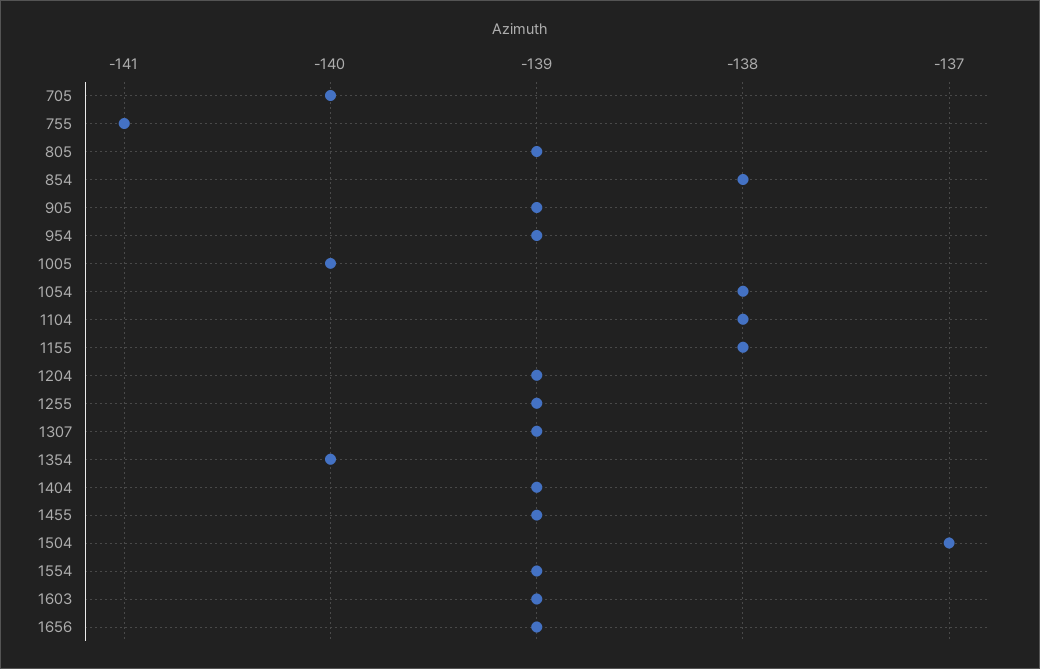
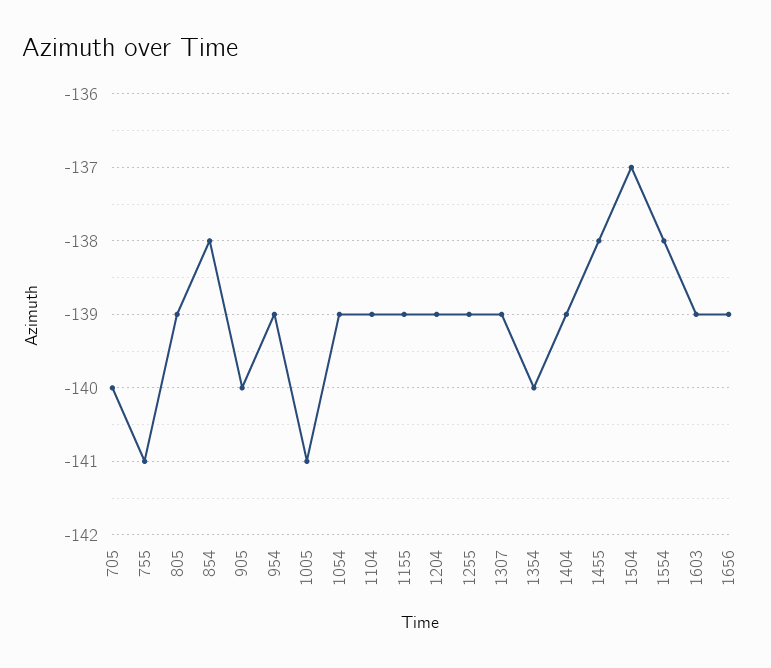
905: -139 -> -140
1005: -140 -> -141
1054: -138 -> -139
1104: -138 -> -139
1155: -138 -> -139
1455: -139 -> -138
1554: -139 -> -138

